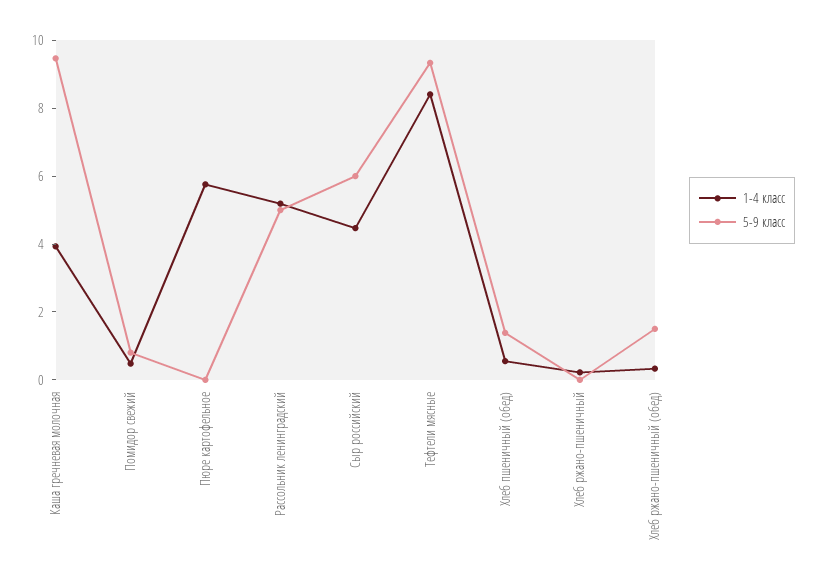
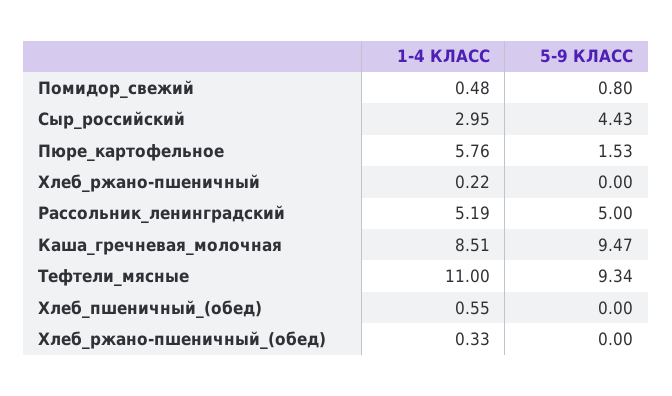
1-4 класс, Каша гречневая молочная: 4 -> 8.51
5-9 класс, Пюре картофельное: 0 -> 1.53
1-4 класс, Сыр российский: 4.5 -> 2.95
5-9 класс, Сыр российский: 6 -> 4.43
1-4 класс, Тефтели мясные: 8.5 -> 11
5-9 класс, Хлеб пшеничный (обед): 1.5 -> 0
5-9 класс, Хлеб ржано-пшеничный (обед): 1.5 -> 0

